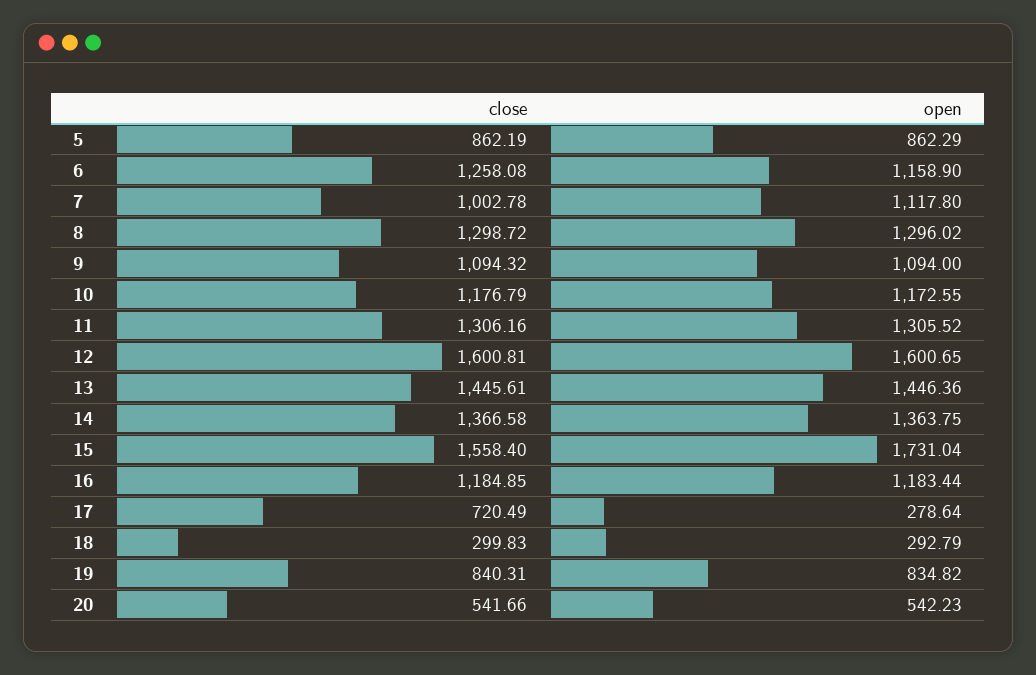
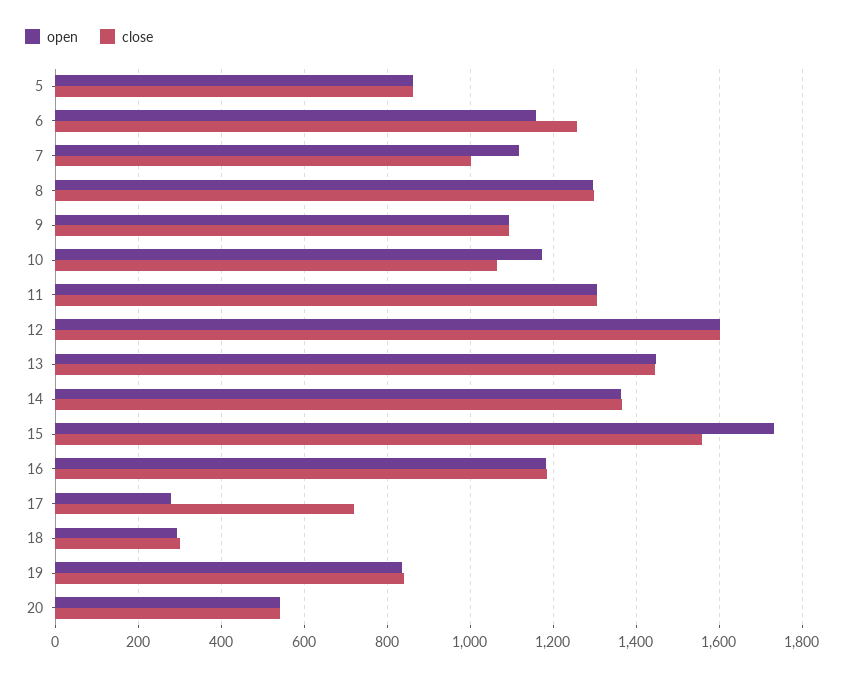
close, 10: 1176.79 -> 1060

